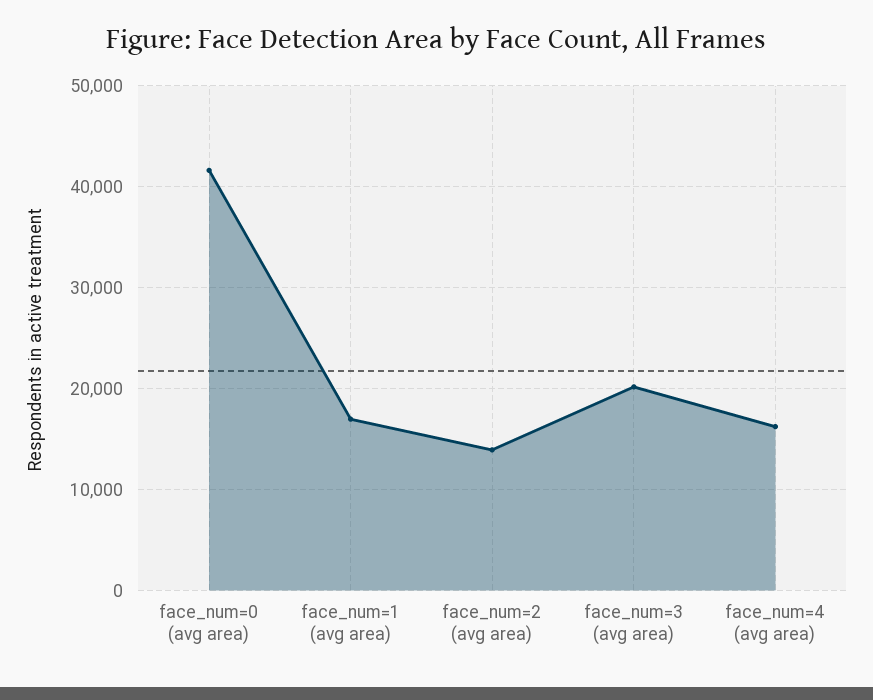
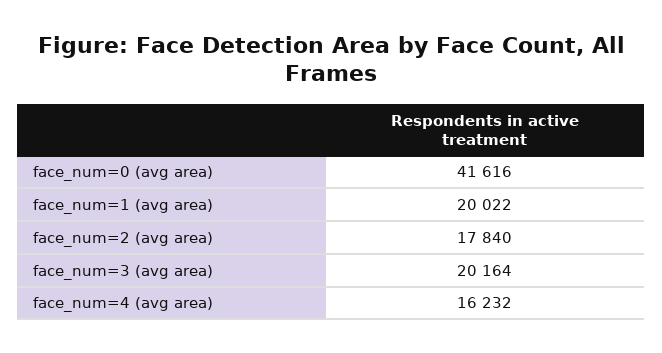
face_num=1 (avg area): 17000 -> 20022
face_num=2 (avg area): 14000 -> 17840

